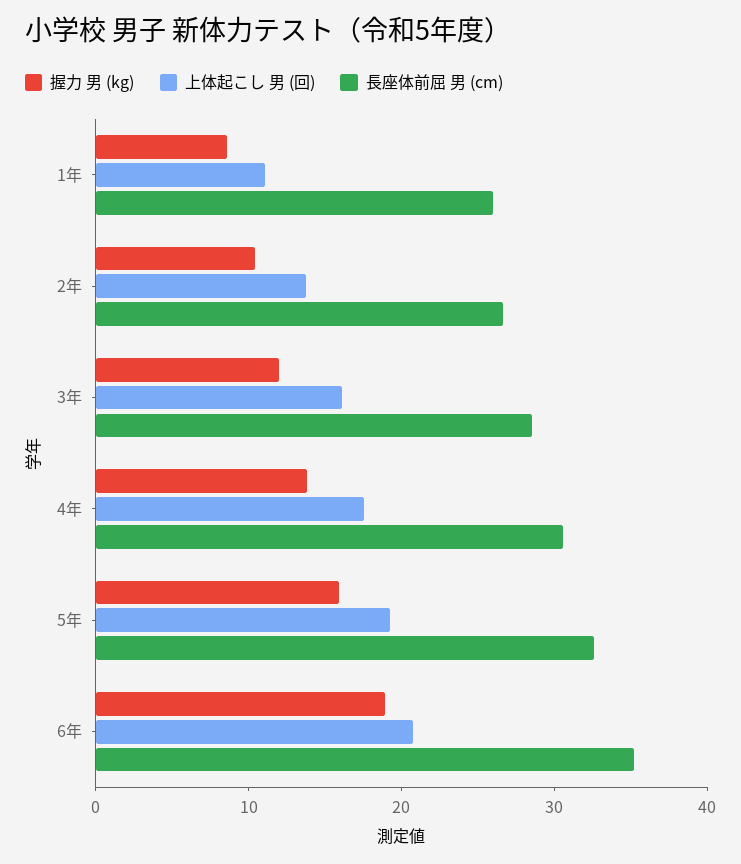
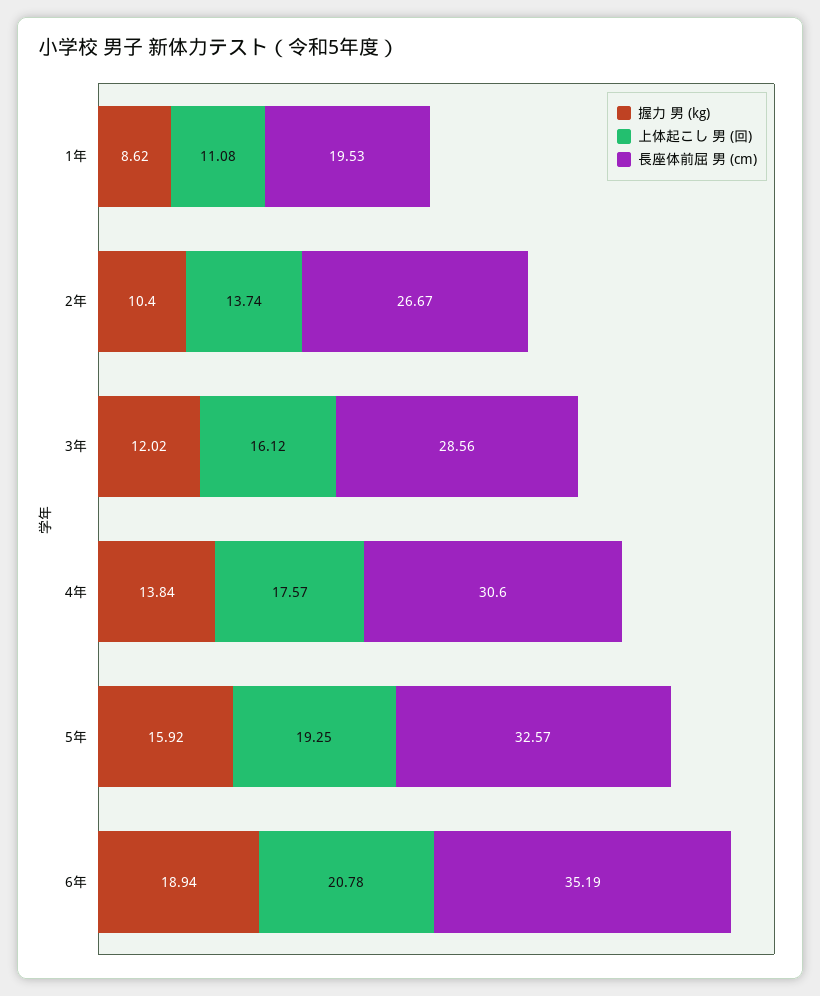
長座体前屈 男 (cm), 1年: 26 -> 19.53

